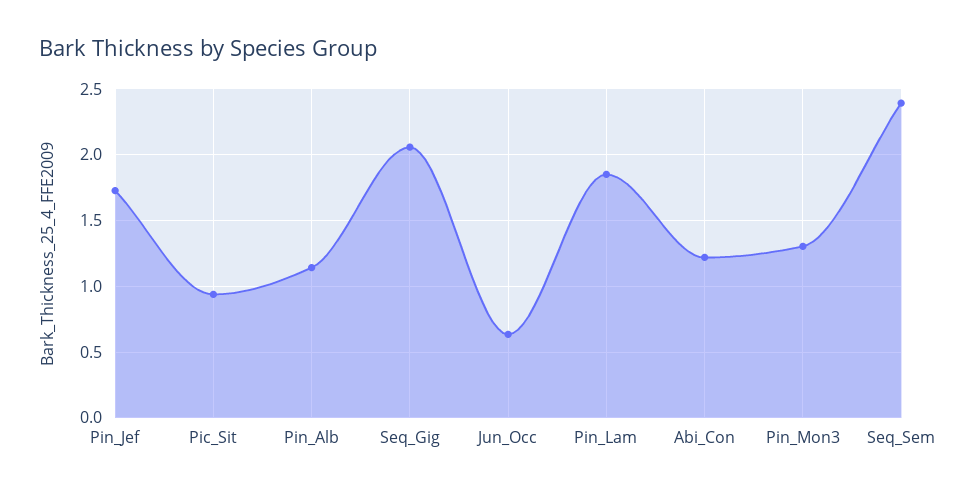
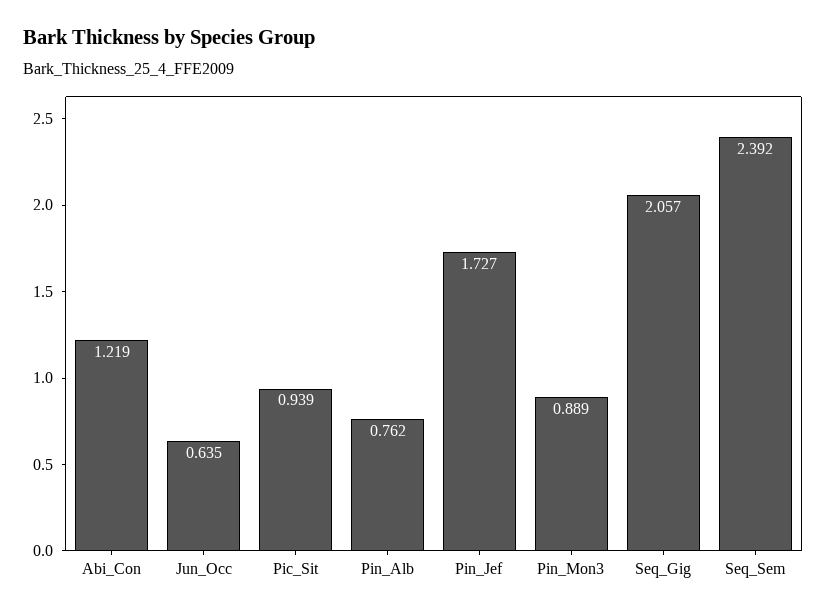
Pin_Alb: 1.15 -> 0.762
Pin_Lam: 1.85 -> none
Pin_Mon3: 1.3 -> 0.889

